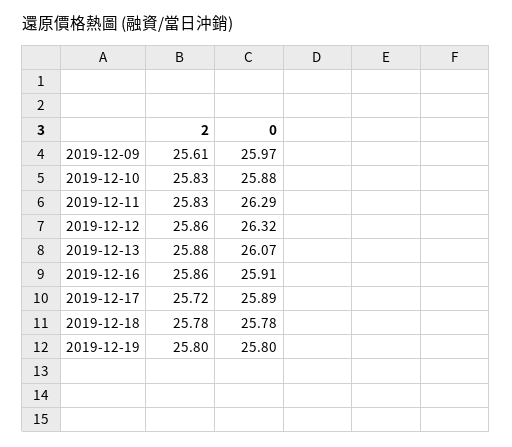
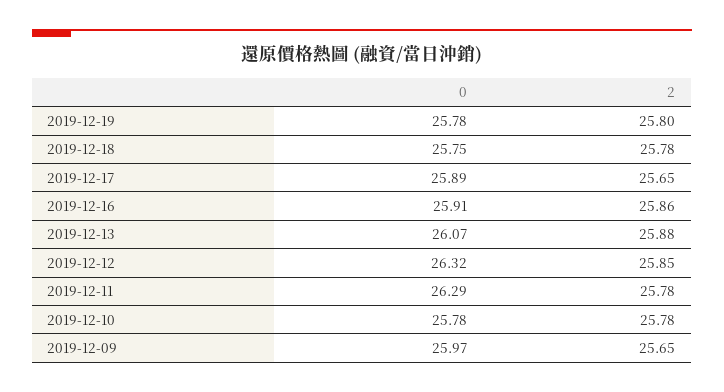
2, 2019-12-09: 25.61 -> 25.65
2, 2019-12-10: 25.83 -> 25.78
0, 2019-12-10: 25.88 -> 25.78
2, 2019-12-11: 25.83 -> 25.78
2, 2019-12-12: 25.86 -> 25.85
2, 2019-12-17: 25.72 -> 25.65
0, 2019-12-18: 25.78 -> 25.75
0, 2019-12-19: 25.8 -> 25.78

